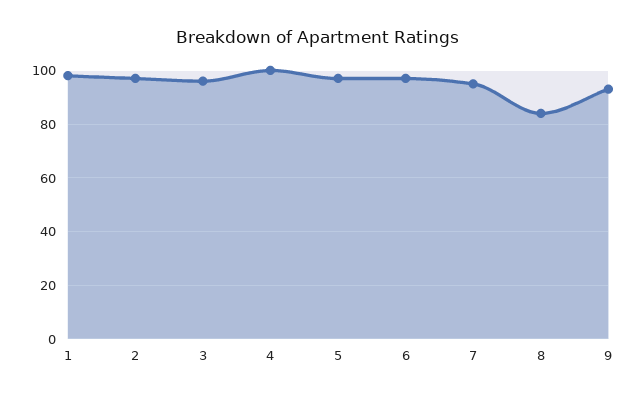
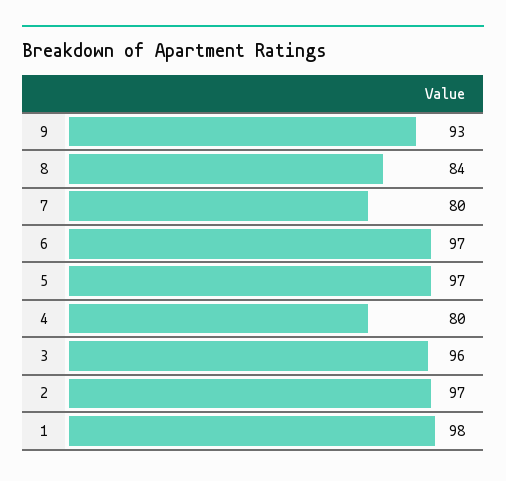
4: 100 -> 80
7: 95 -> 80

